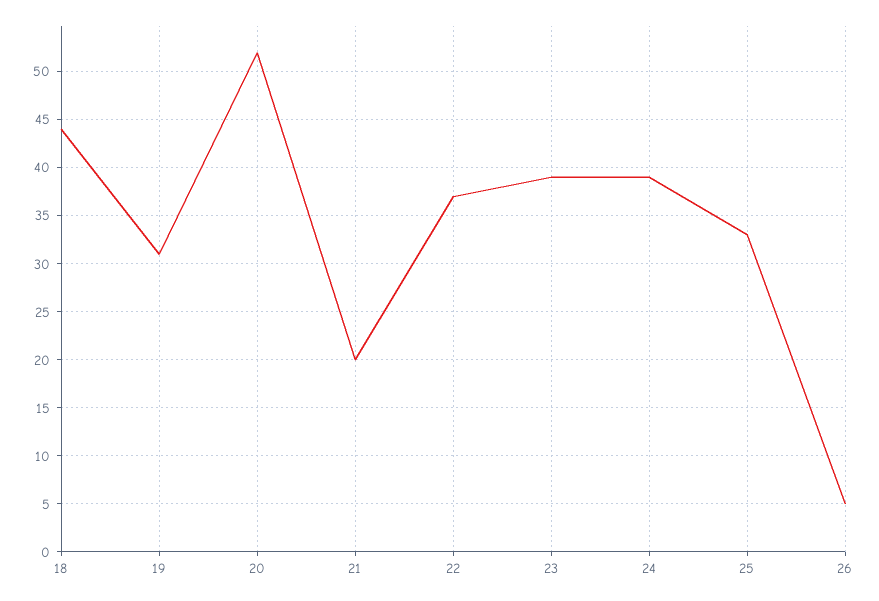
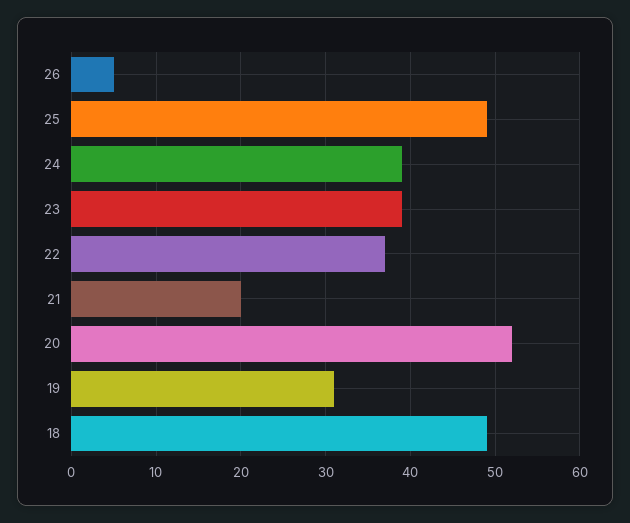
18: 44 -> 49
25: 33 -> 49

